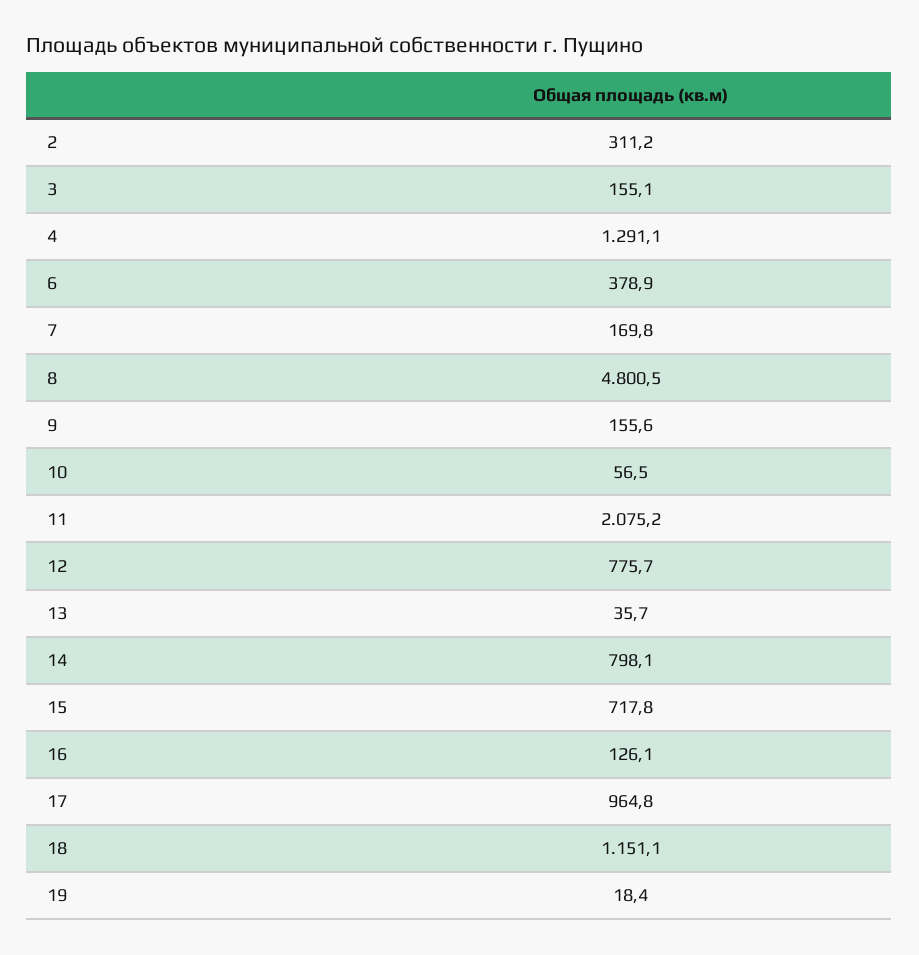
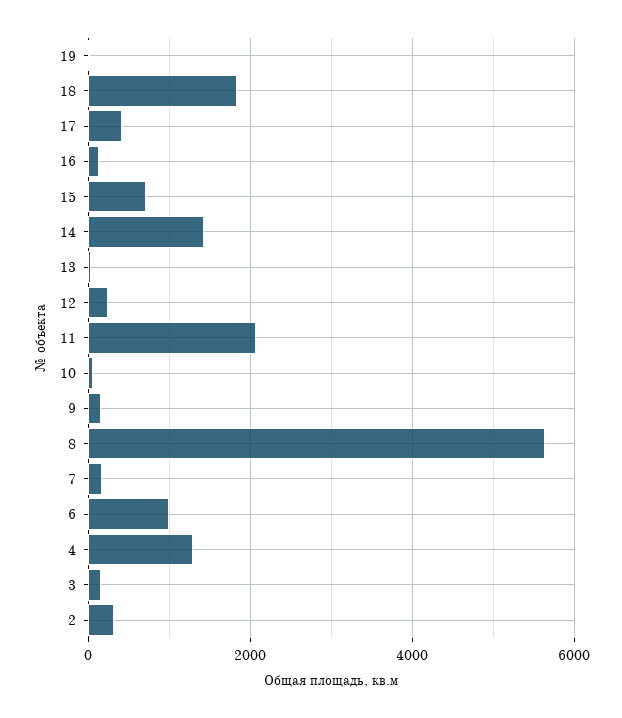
6: 378.9 -> 1000
8: 4800.5 -> 5600
12: 775.7 -> 200
14: 798.1 -> 1400
17: 964.8 -> 400
18: 1151.1 -> 1800

